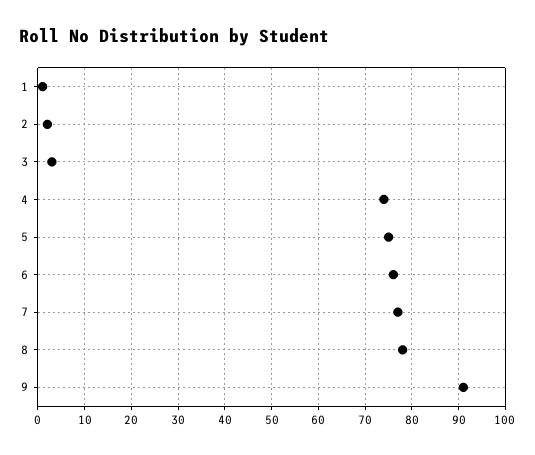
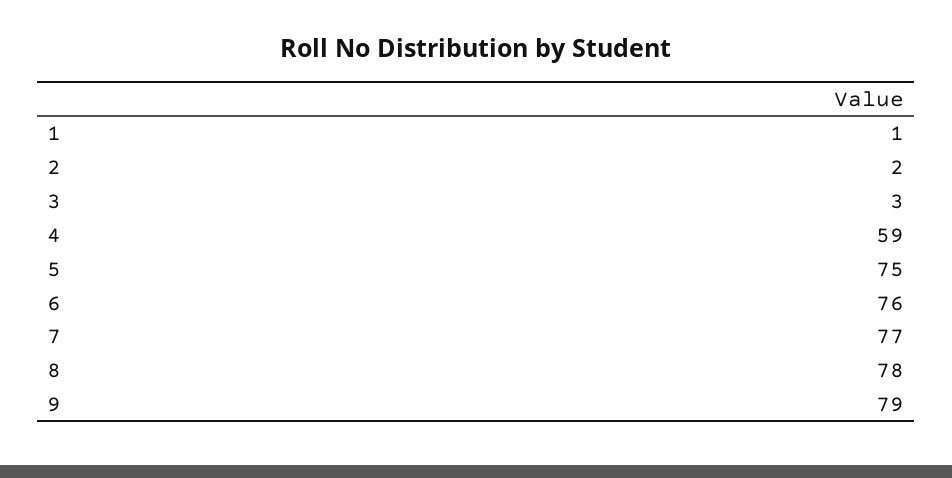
4: 75 -> 59
9: 90 -> 79

